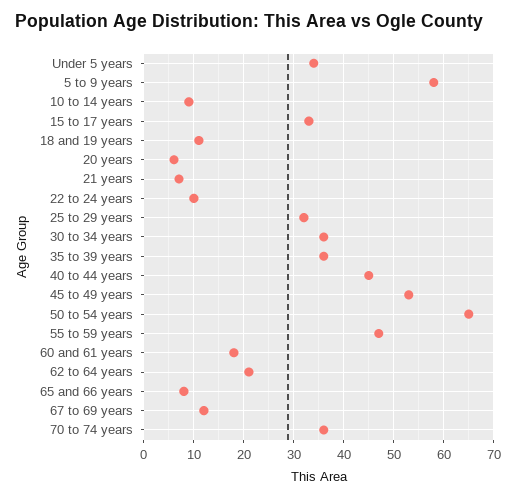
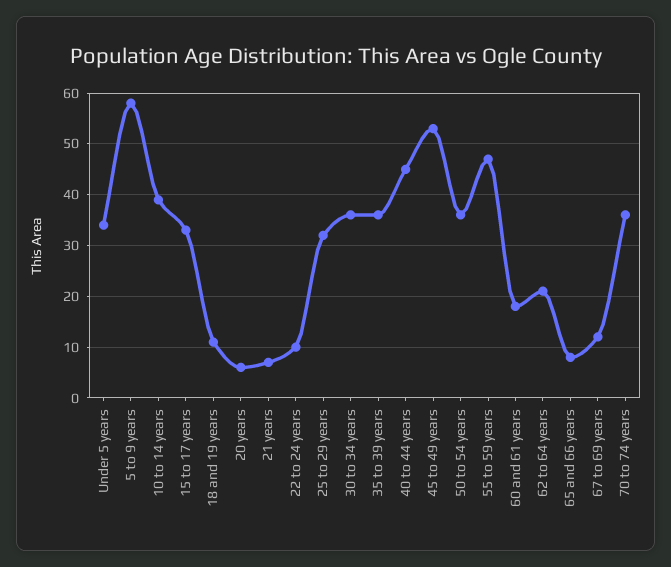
10 to 14 years: 10 -> 40
50 to 54 years: 65 -> 35

